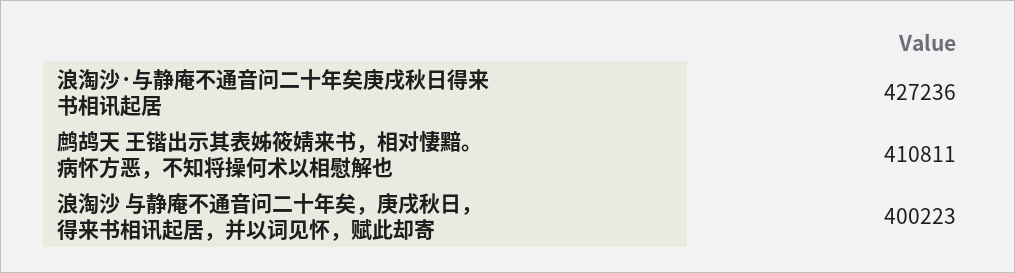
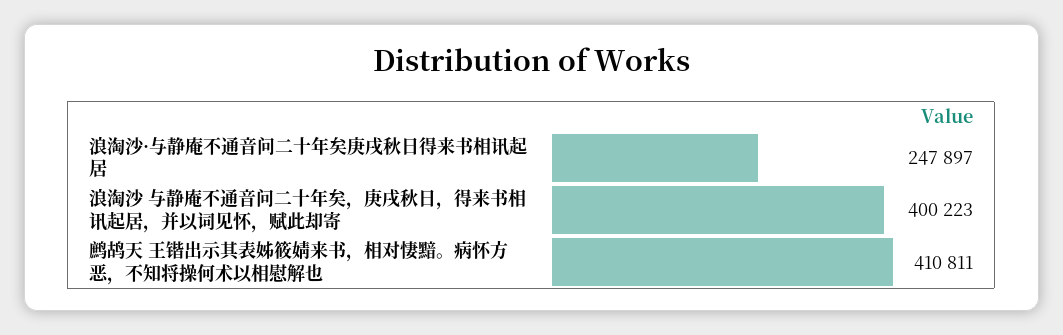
浪淘沙·与静庵不通音问二十年矣庚戌秋日得来书相讯起居: 427236 -> 247897

